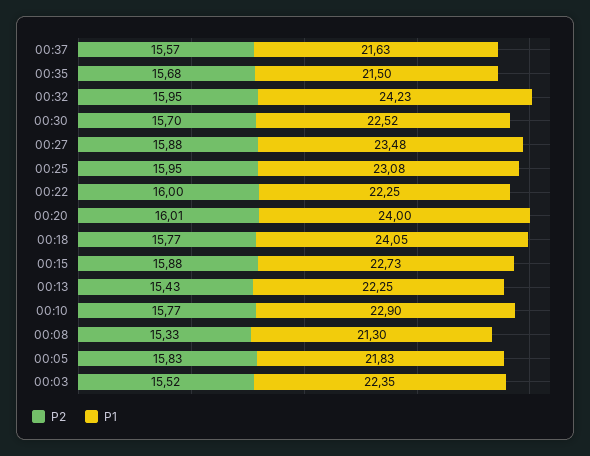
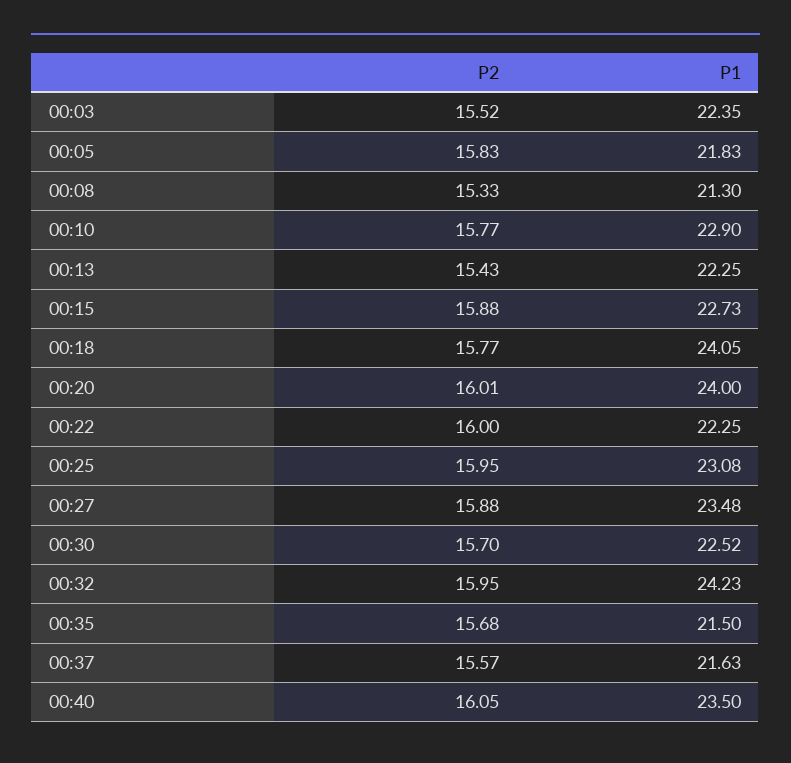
P2, 00:40: none -> 16.05
P1, 00:40: none -> 23.5

